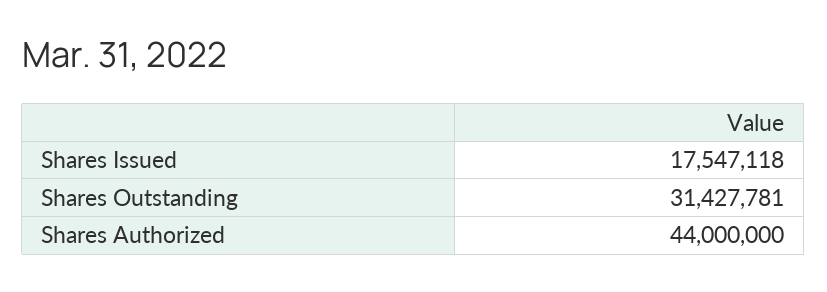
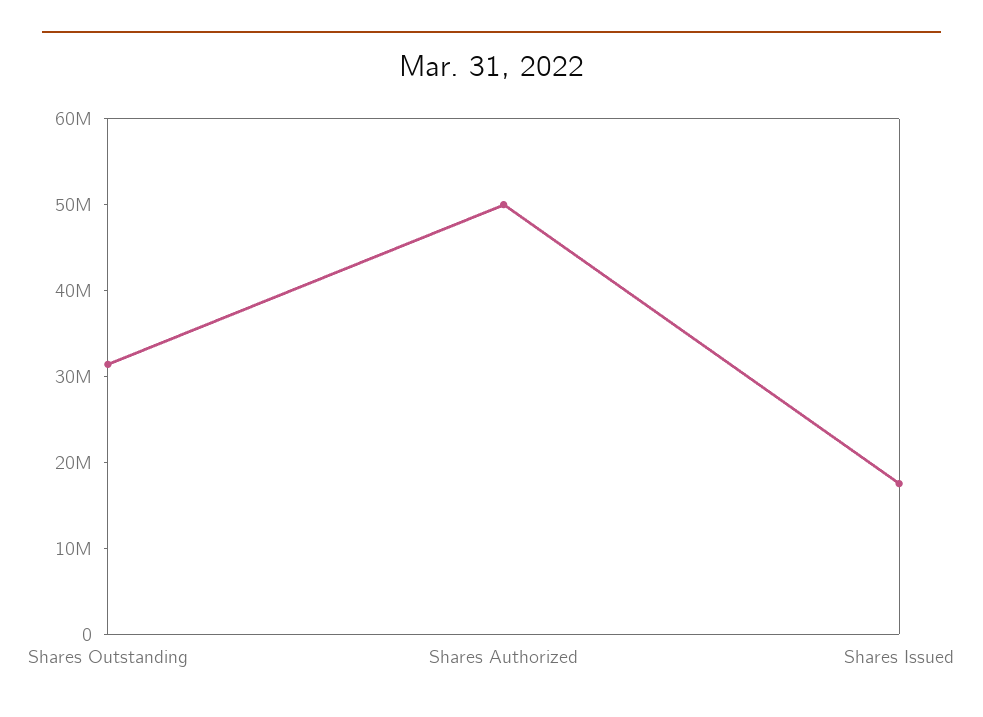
Shares Authorized: 44000000 -> 50000000

